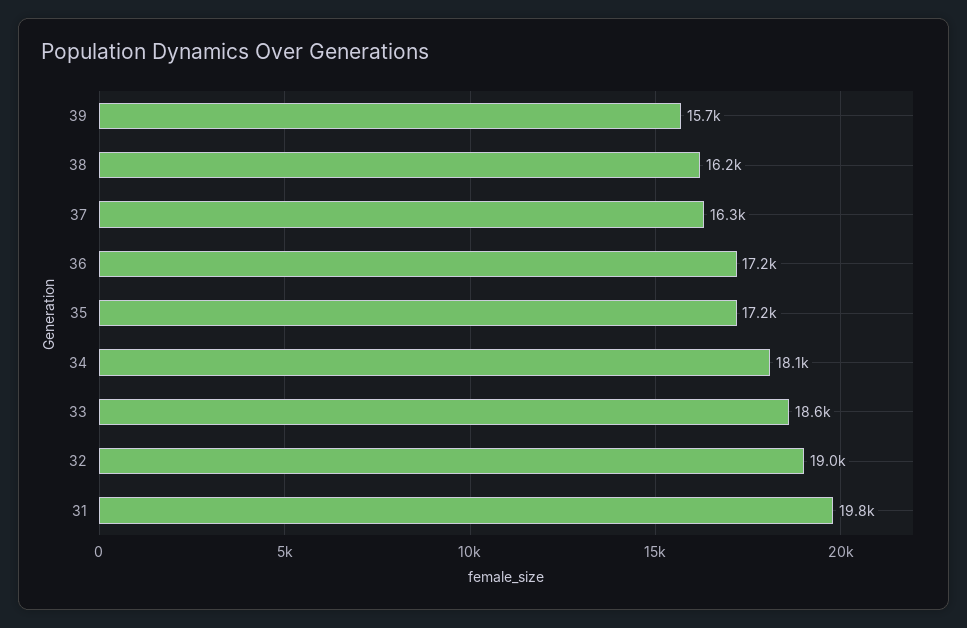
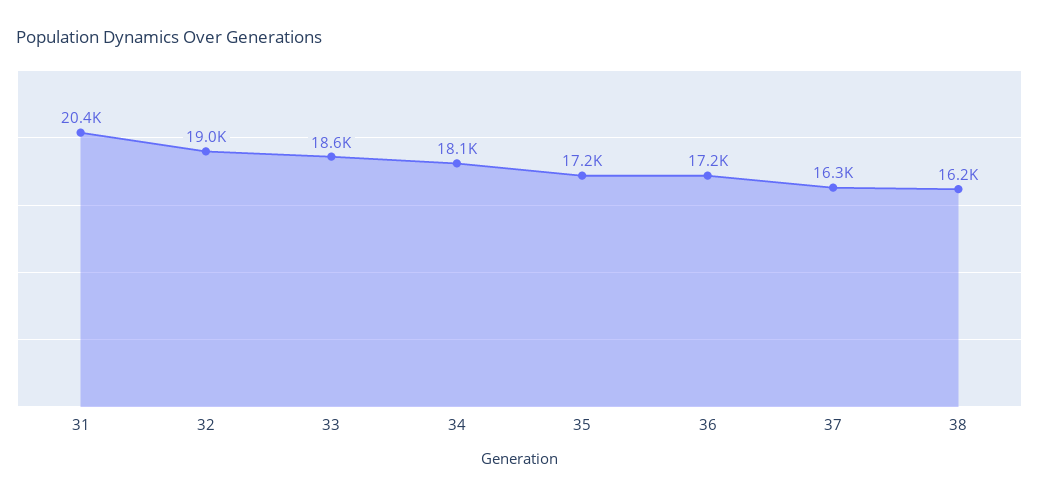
39: 15700 -> none
31: 19800 -> 20400

